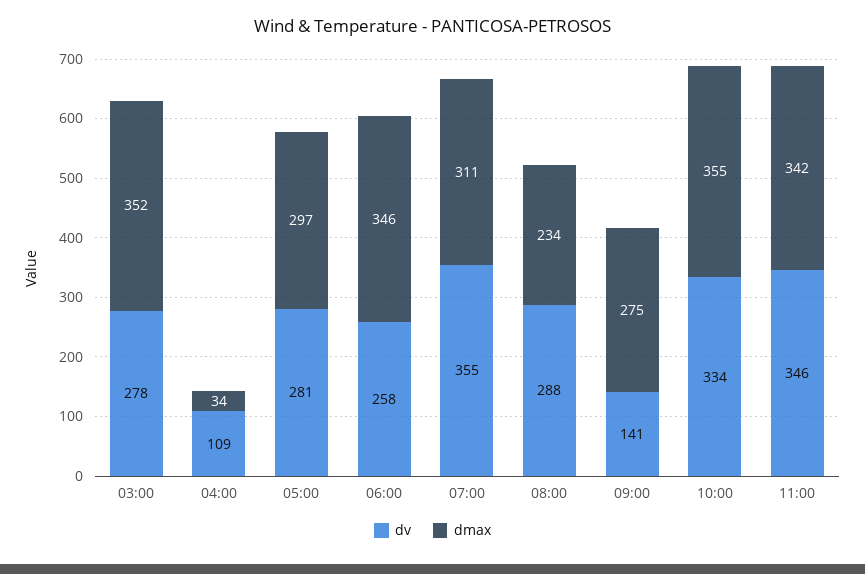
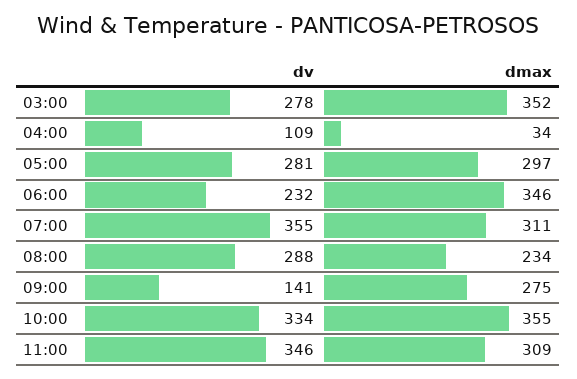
dv, 06:00: 258 -> 232
dmax, 11:00: 342 -> 309

